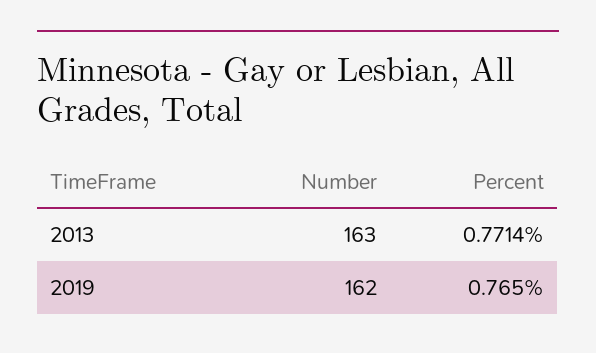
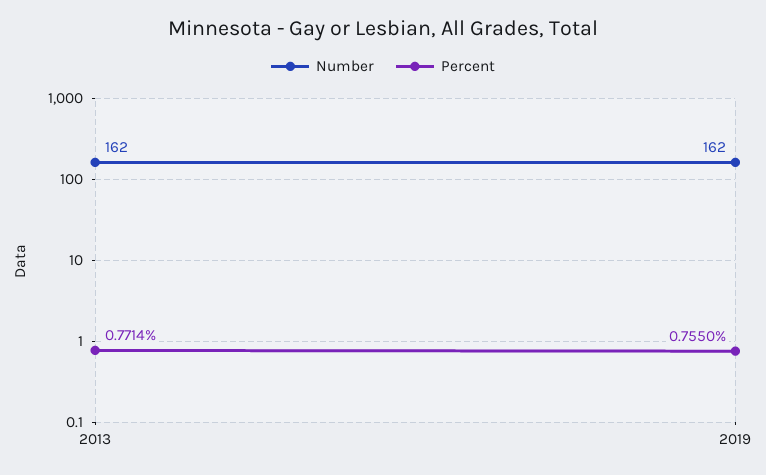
Number, 2013: 163 -> 162
Percent, 2019: 0.765 -> 0.755

